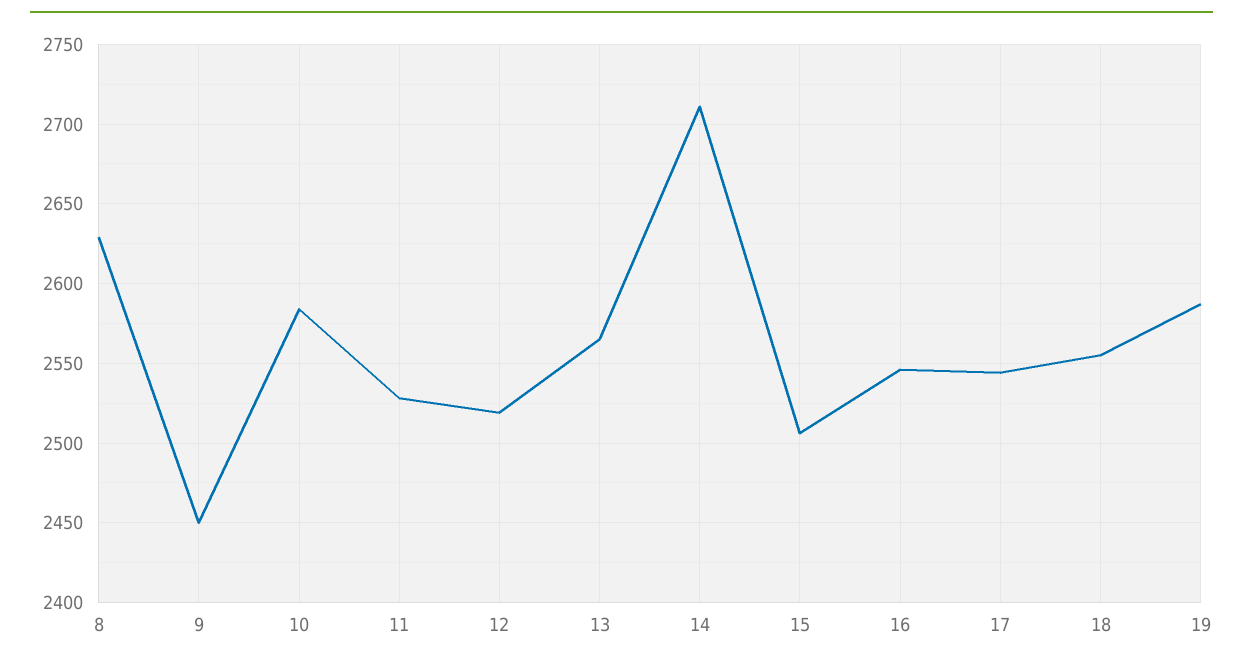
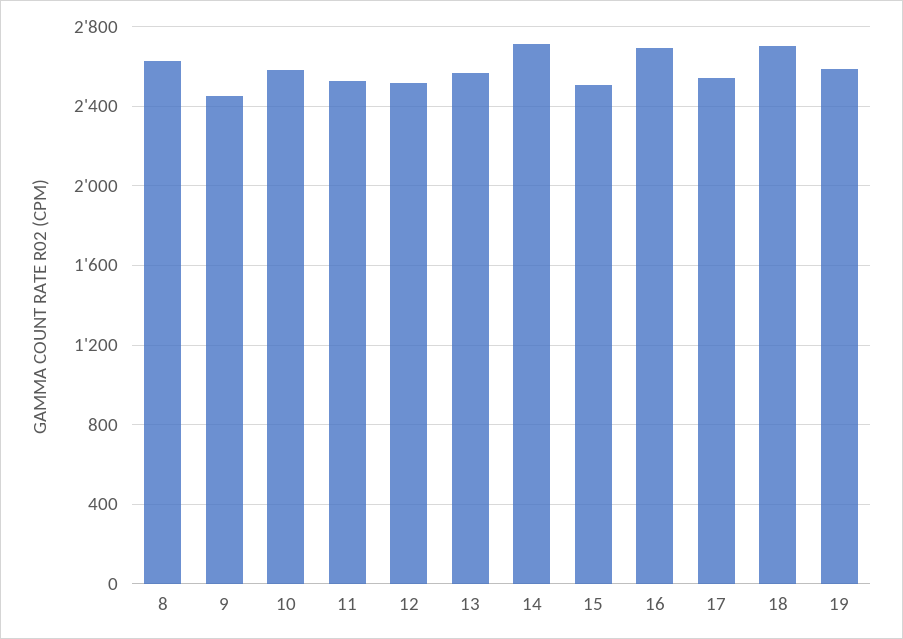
16: 2545 -> 2700
18: 2555 -> 2700

